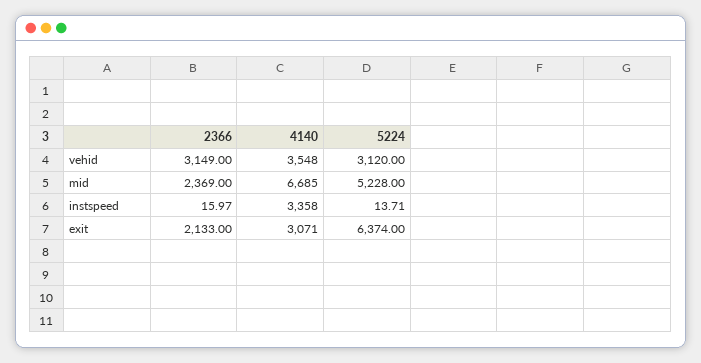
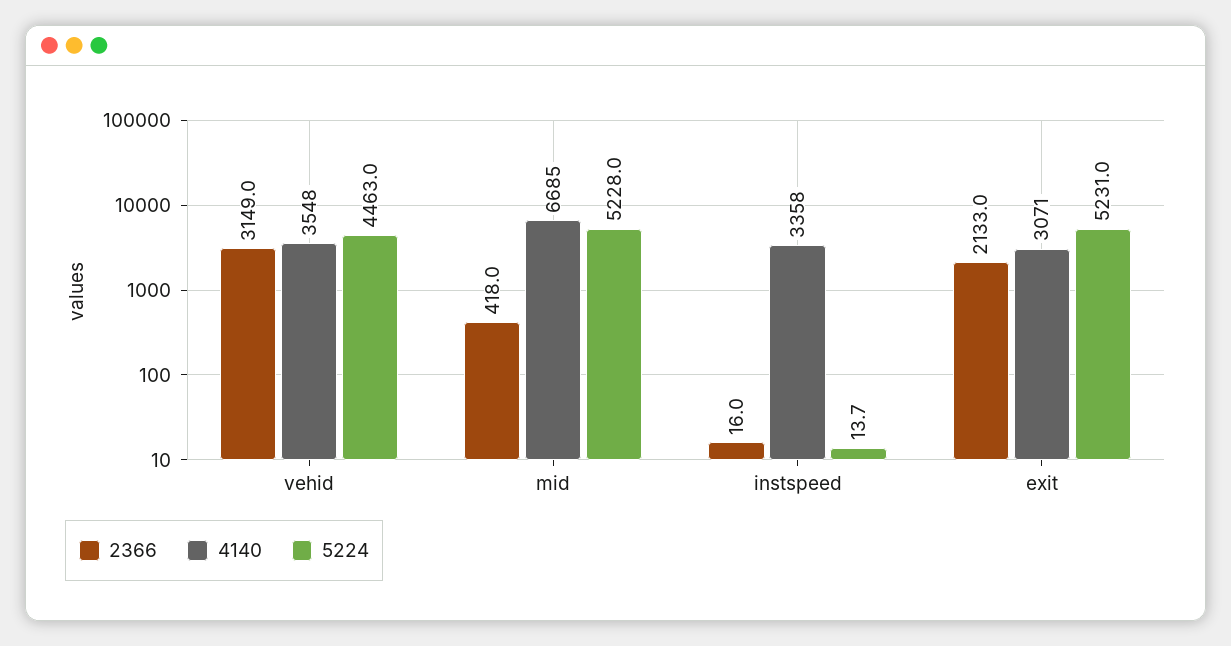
5224, vehid: 3120 -> 4463
2366, mid: 2369 -> 418
5224, exit: 6374 -> 5231

